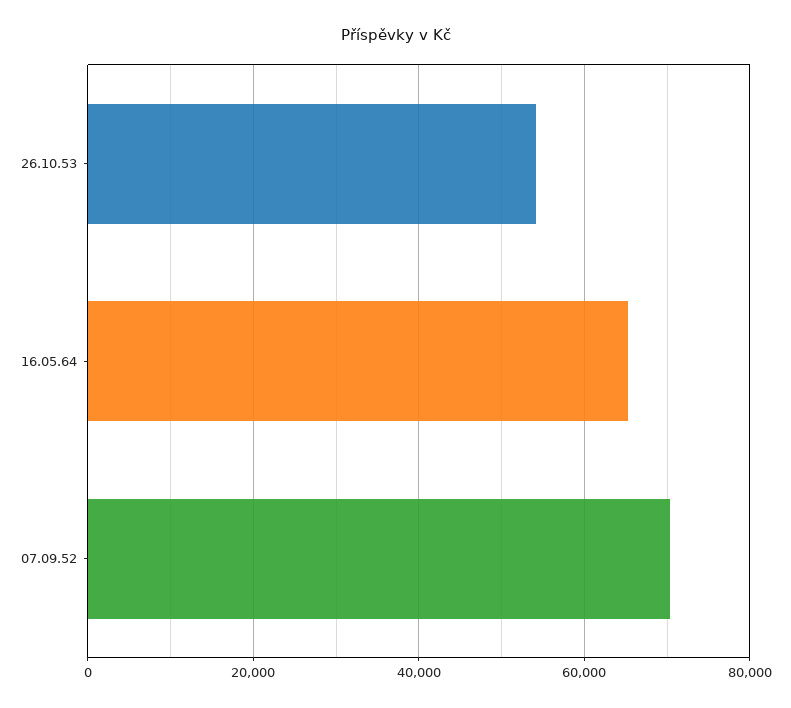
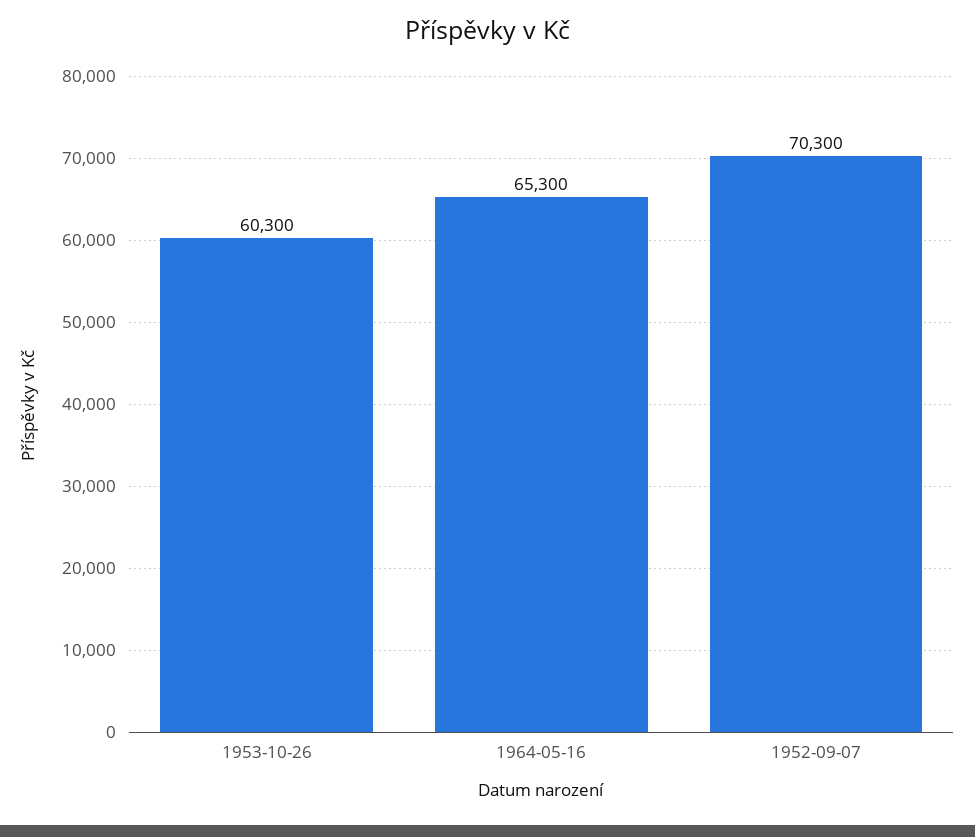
26.10.53: 54000 -> 60300

